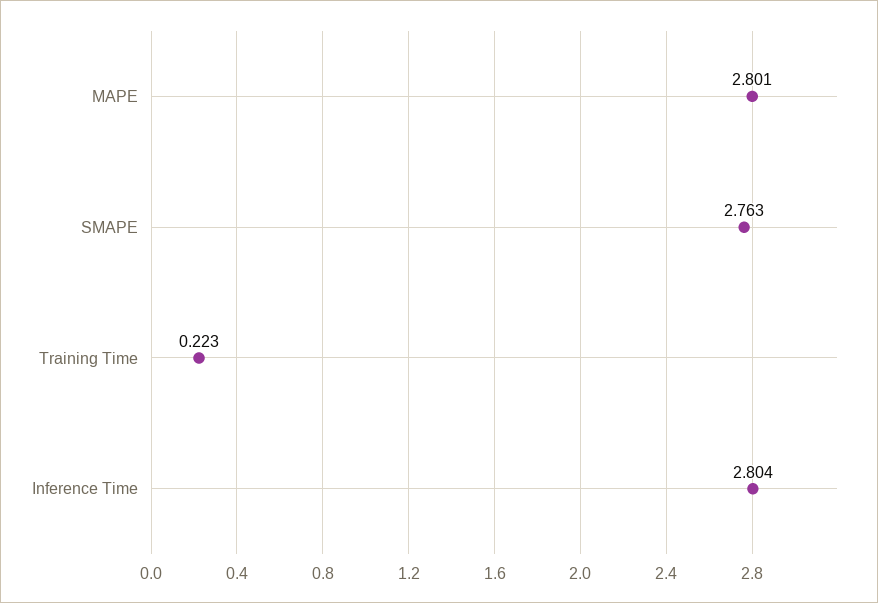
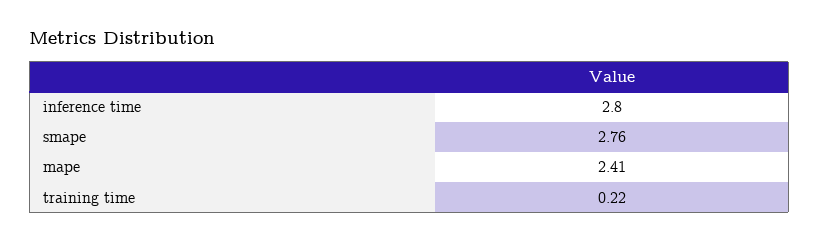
MAPE: 2.801 -> 2.41

